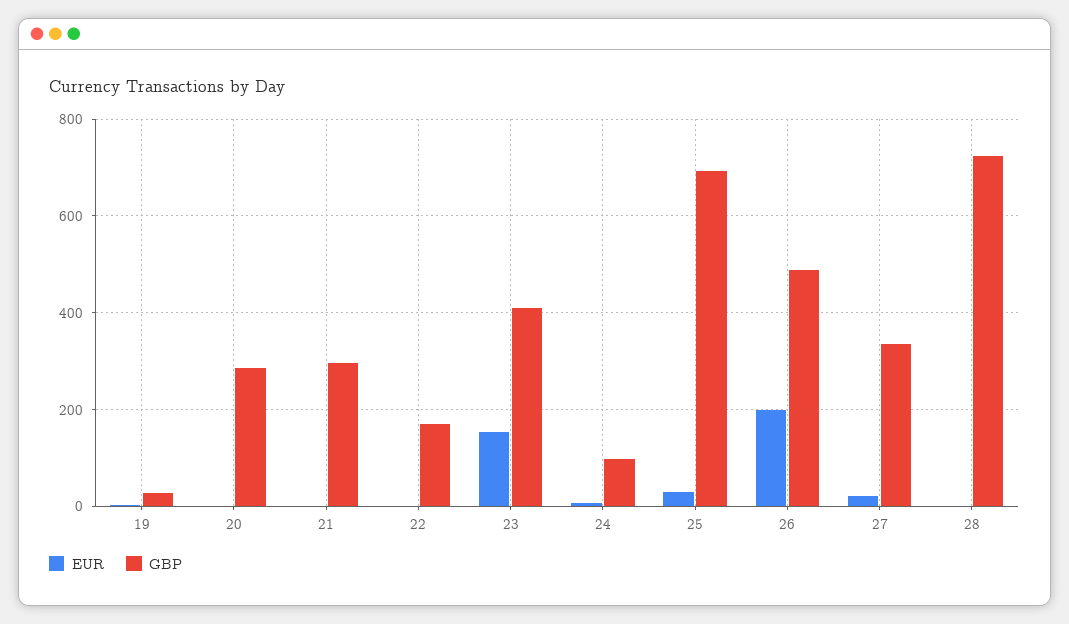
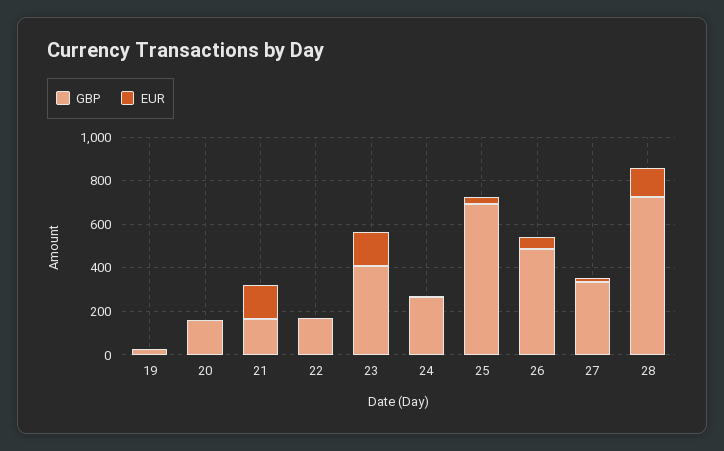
GBP, 20: 280 -> 150
EUR, 21: 0 -> 150
GBP, 21: 300 -> 150
GBP, 24: 100 -> 250
EUR, 26: 200 -> 50
EUR, 28: 0 -> 150

